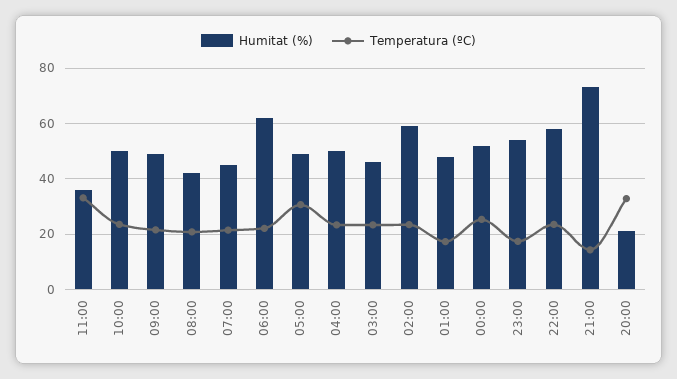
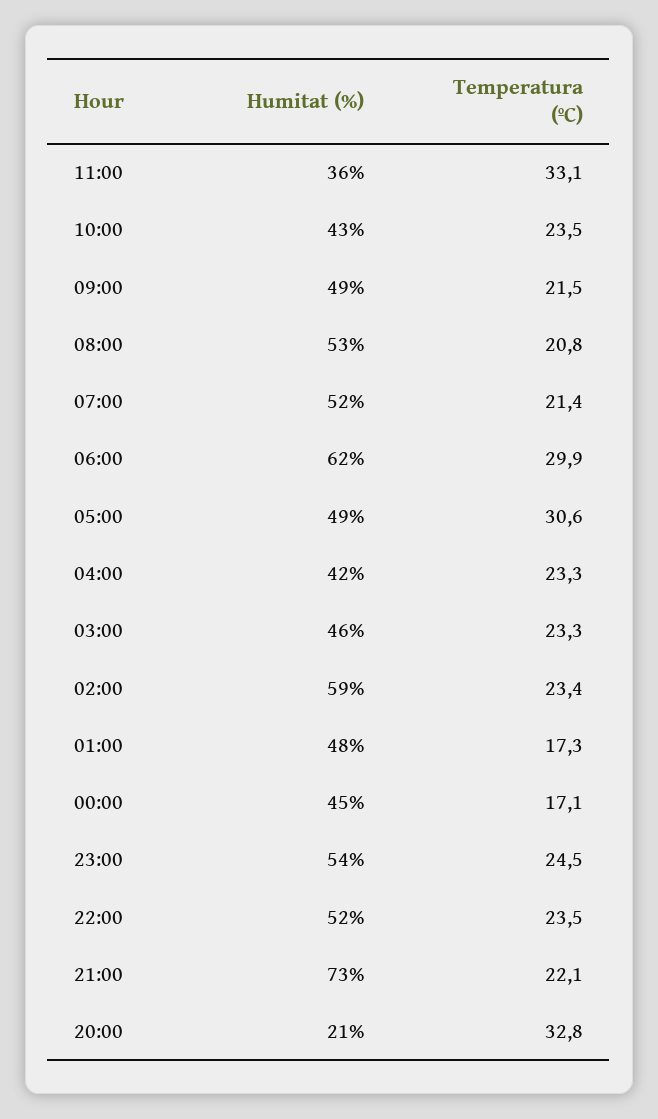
Humitat (%), 10:00: 50 -> 43
Humitat (%), 08:00: 42.5 -> 53
Humitat (%), 07:00: 45 -> 52
Temperatura (ºC), 06:00: 22.5 -> 29.9
Humitat (%), 04:00: 50 -> 42
Humitat (%), 00:00: 52.5 -> 45
Temperatura (ºC), 00:00: 25 -> 17.1
Temperatura (ºC), 23:00: 17.5 -> 24.5
Humitat (%), 22:00: 57.5 -> 52
Temperatura (ºC), 21:00: 15 -> 22.1

